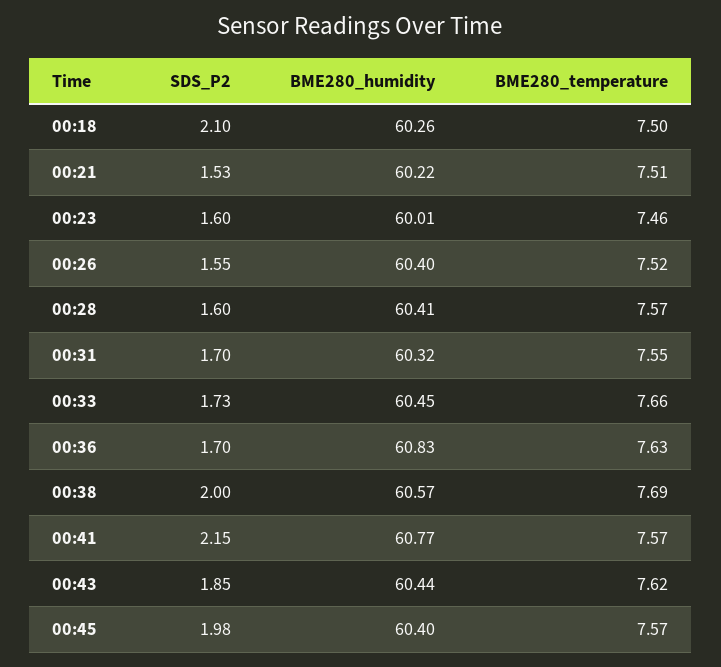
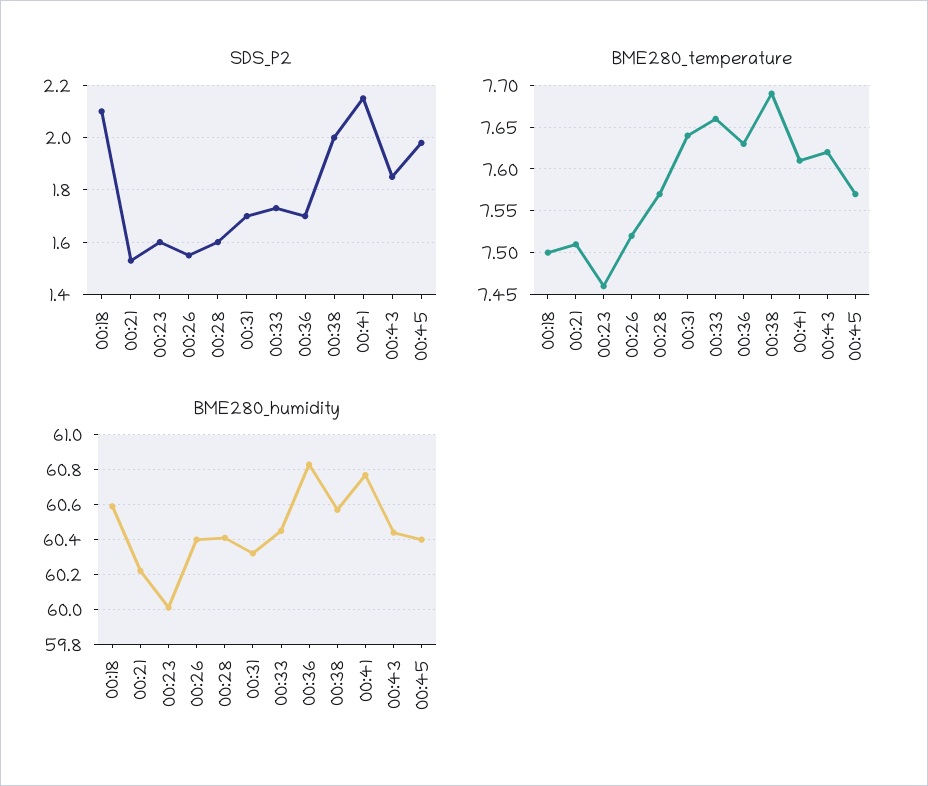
BME280_humidity, 00:18: 60.26 -> 60.6
BME280_temperature, 00:31: 7.55 -> 7.64
BME280_temperature, 00:41: 7.57 -> 7.61

